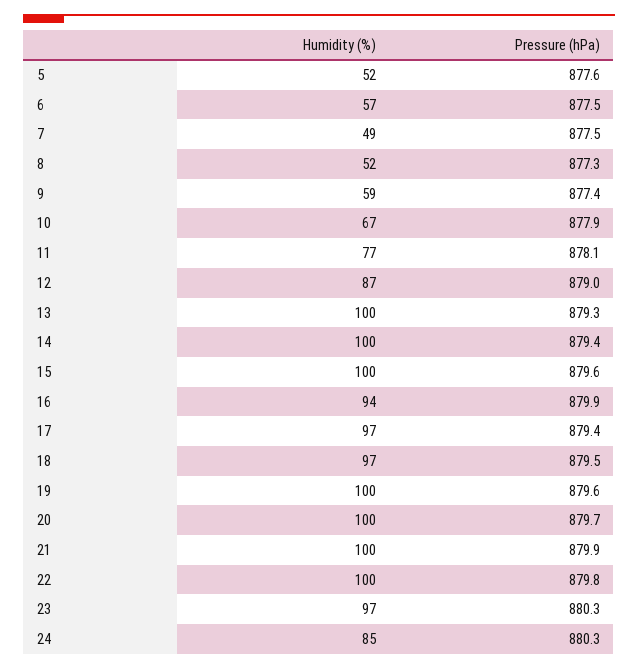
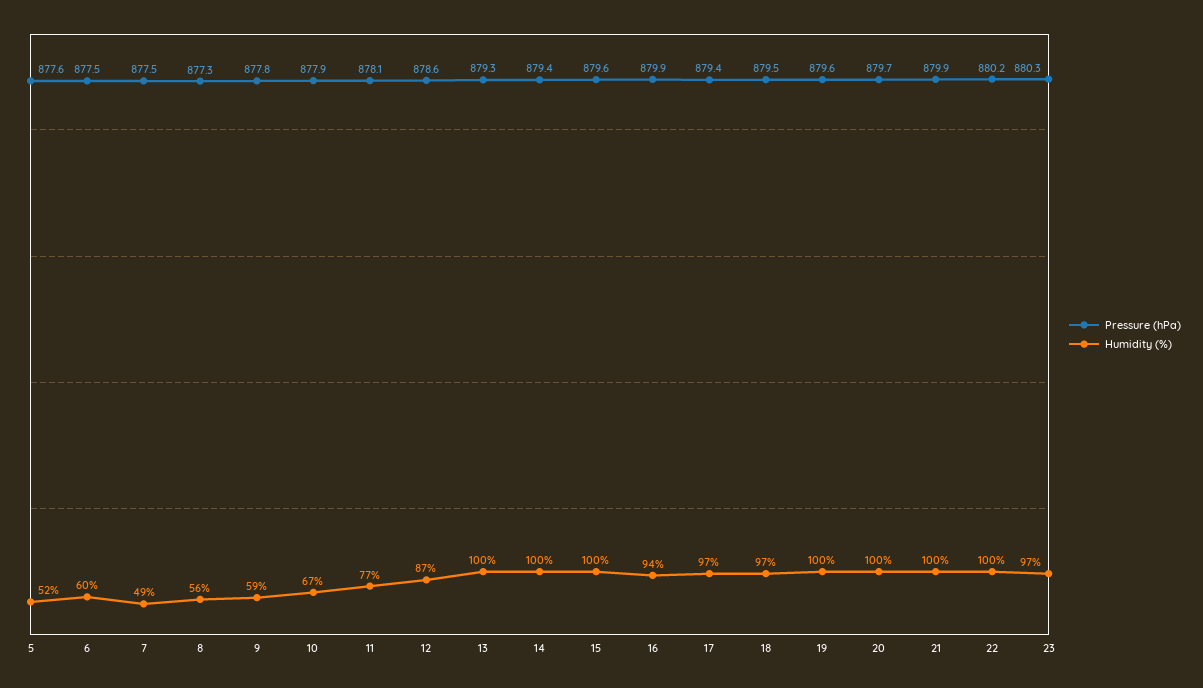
Humidity (%), 6: 57 -> 60
Humidity (%), 8: 52 -> 56
Pressure (hPa), 9: 877.4 -> 877.8
Pressure (hPa), 12: 879 -> 878.6
Pressure (hPa), 22: 879.8 -> 880.2
Humidity (%), 24: 85 -> none
Pressure (hPa), 24: 880.3 -> none

